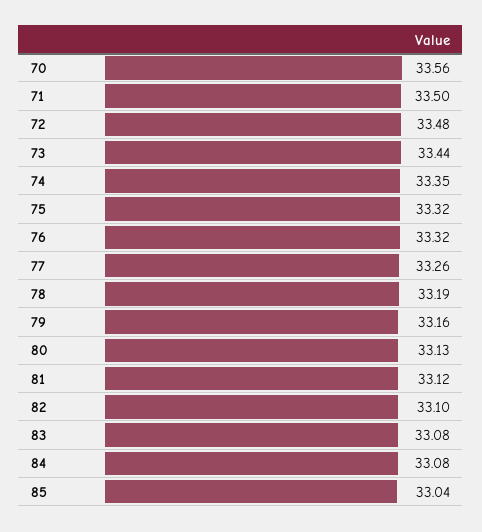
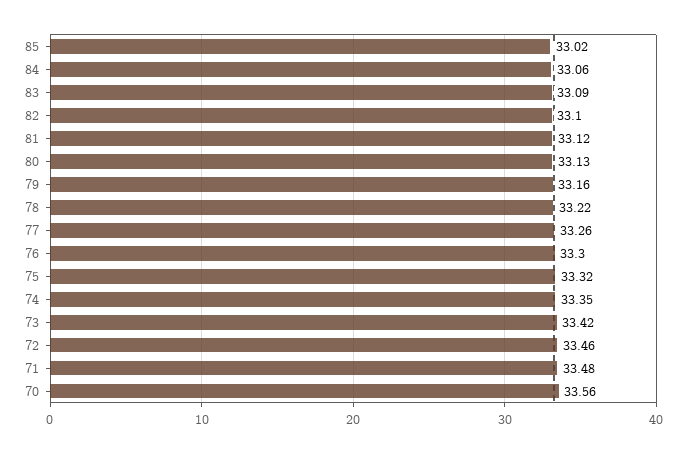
71: 33.5 -> 33.48
72: 33.48 -> 33.46
73: 33.44 -> 33.42
76: 33.32 -> 33.3
78: 33.19 -> 33.22
83: 33.08 -> 33.09
84: 33.08 -> 33.06
85: 33.04 -> 33.02

